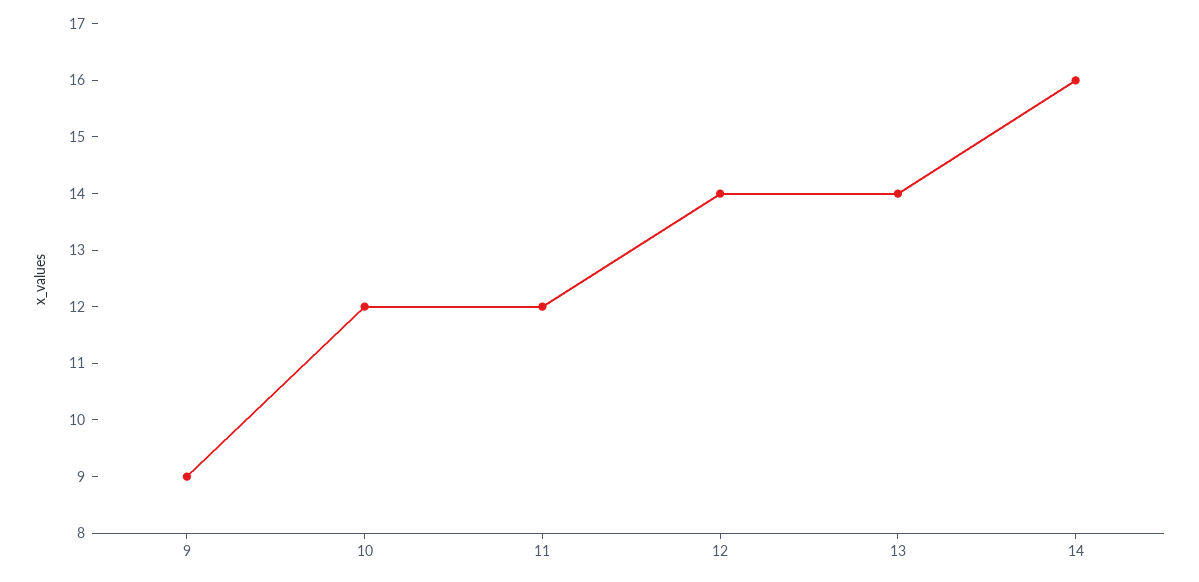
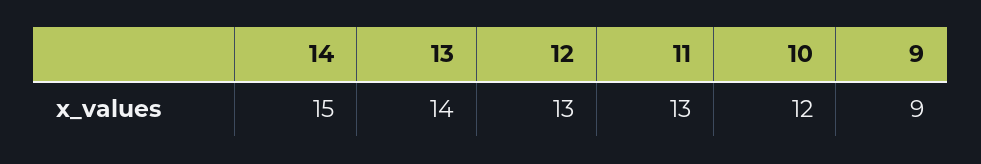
11: 12 -> 13
12: 14 -> 13
14: 16 -> 15

